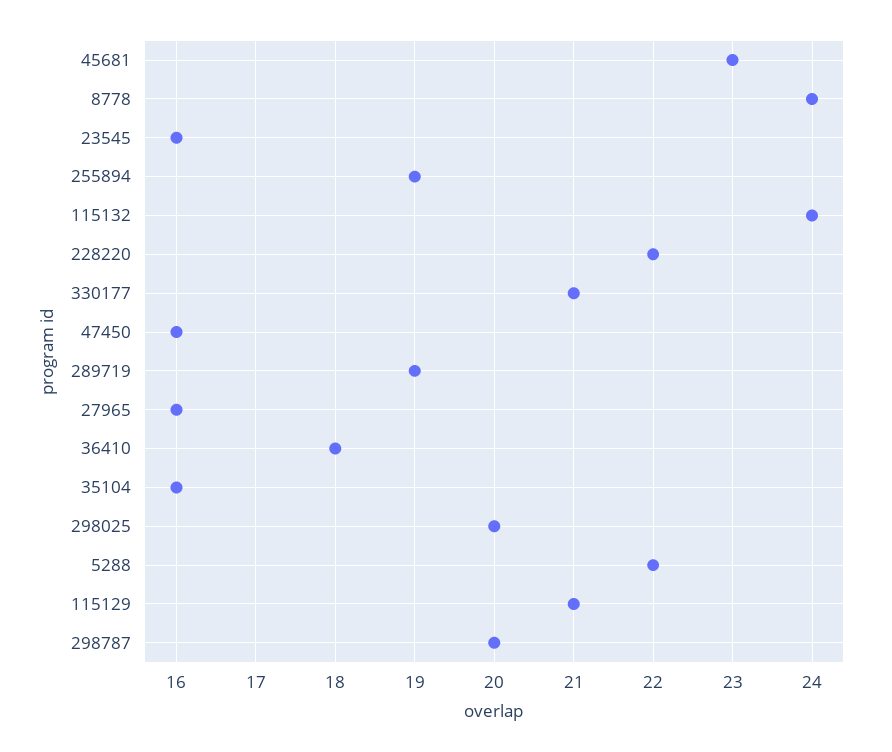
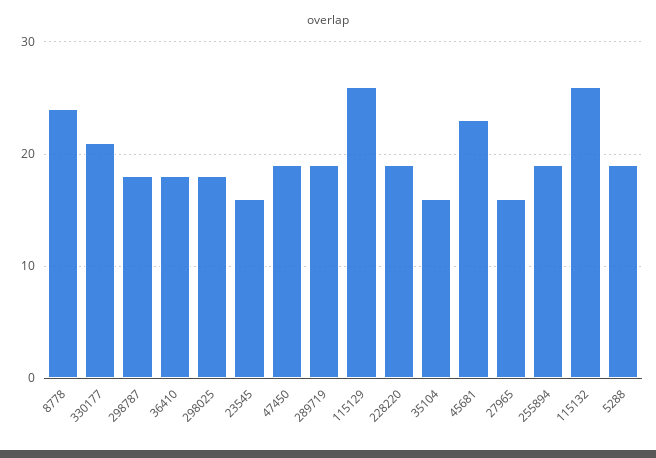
115132: 24 -> 26
228220: 22 -> 19
47450: 16 -> 19
298025: 20 -> 18
5288: 22 -> 19
115129: 21 -> 26
298787: 20 -> 18

